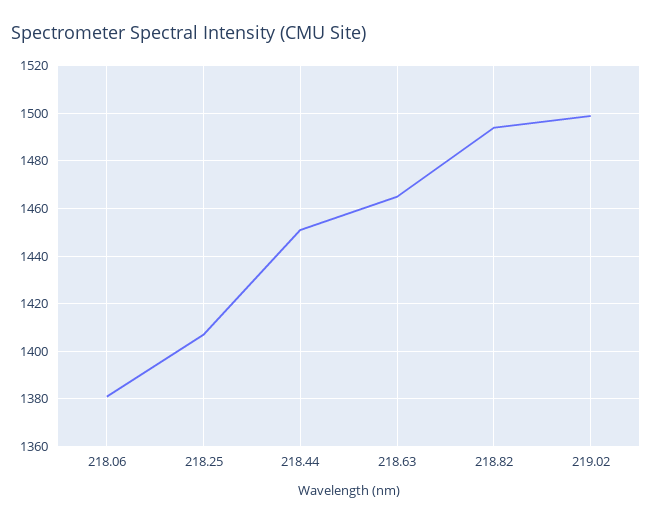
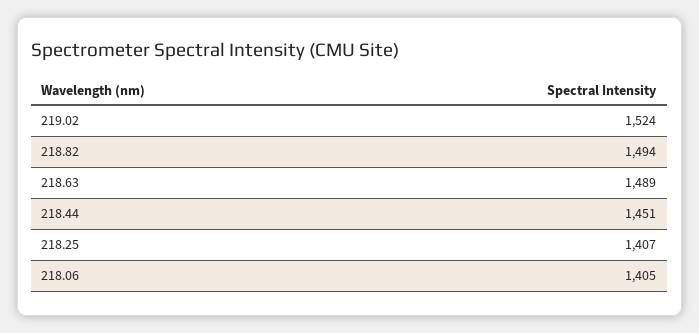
218.06: 1380 -> 1405
218.63: 1465 -> 1489
219.02: 1500 -> 1524

